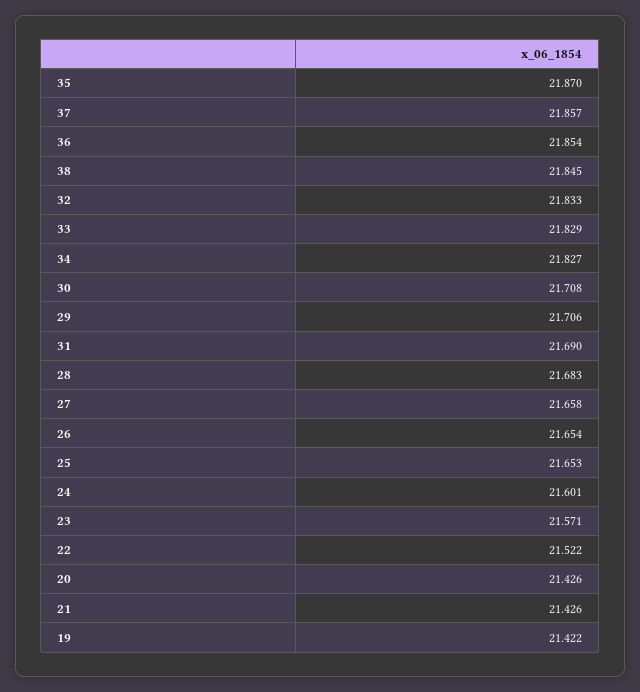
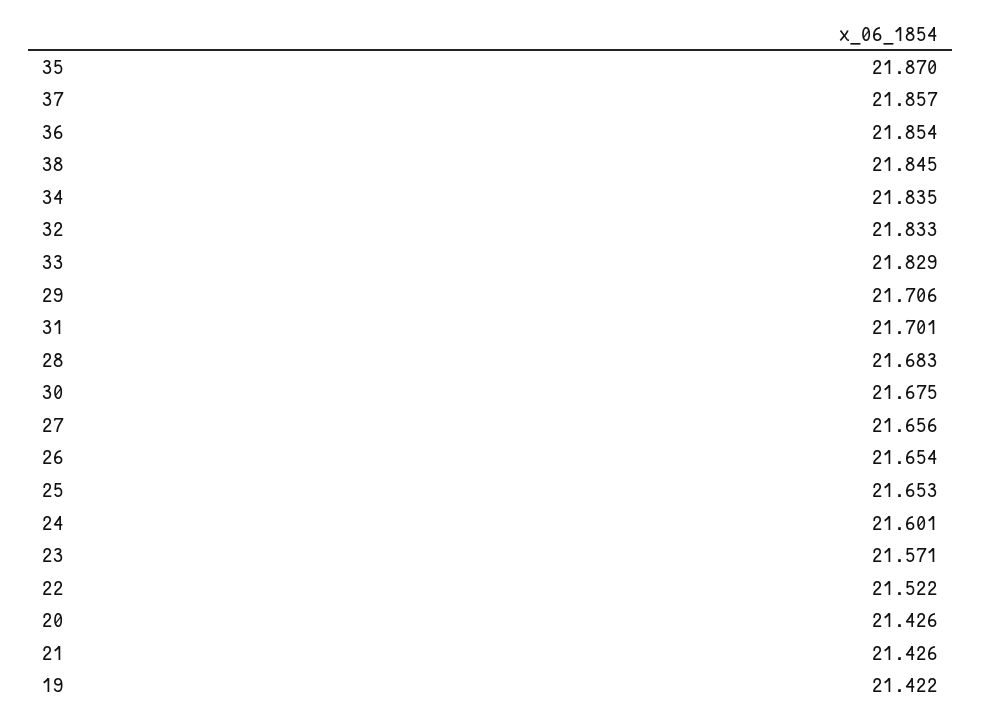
34: 21.827 -> 21.835
30: 21.708 -> 21.675
31: 21.69 -> 21.701
27: 21.658 -> 21.656

